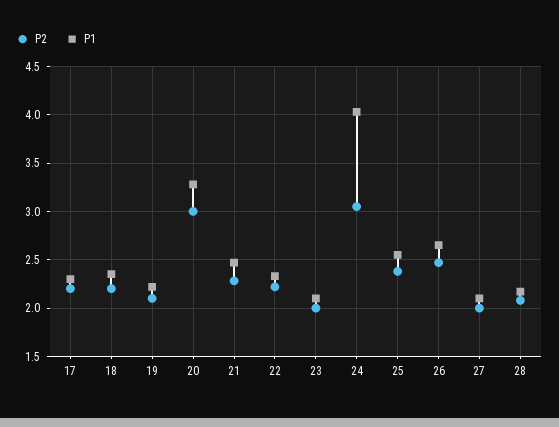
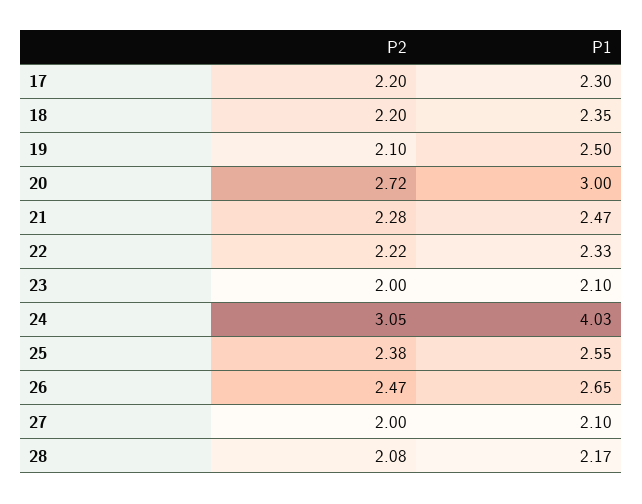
P1, 19: 2.2 -> 2.5
P2, 20: 3 -> 2.72
P1, 20: 3.3 -> 3

